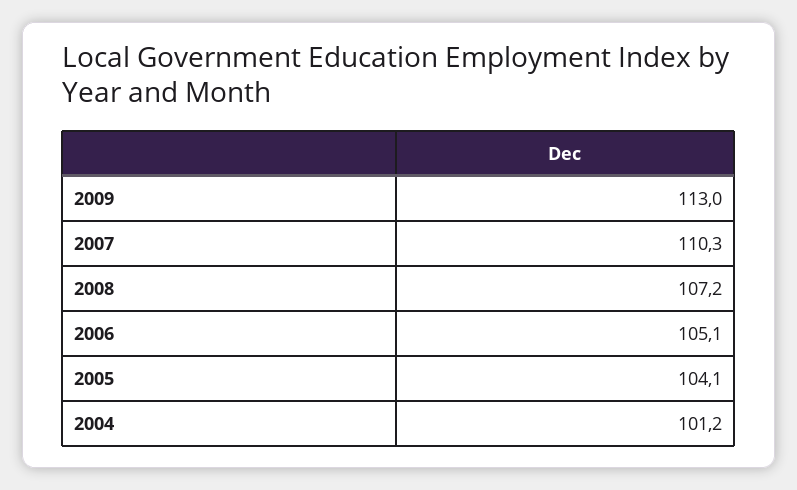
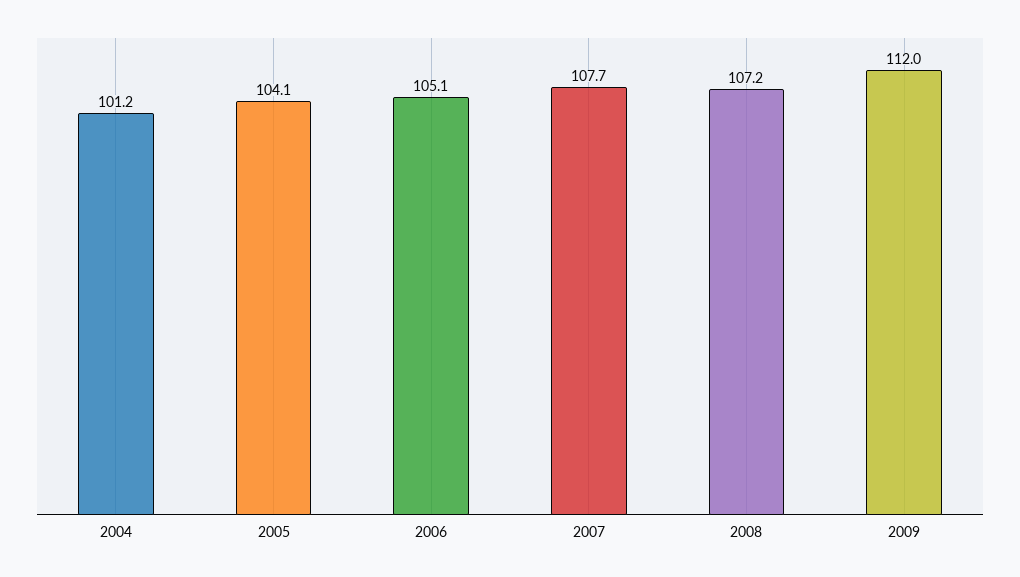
2009: 113 -> 112
2007: 110.3 -> 107.7

